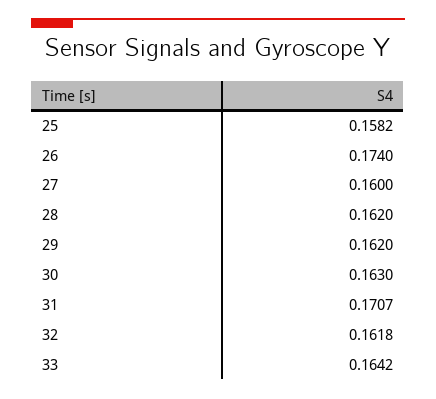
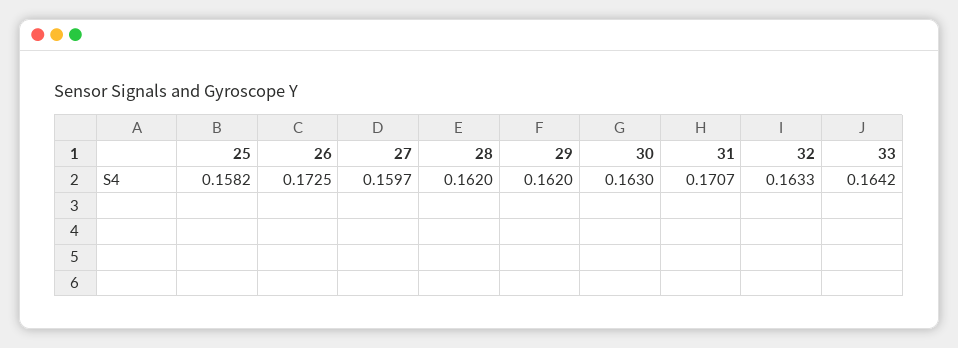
26: 0.174 -> 0.1725
27: 0.16 -> 0.1597
32: 0.1618 -> 0.1633

